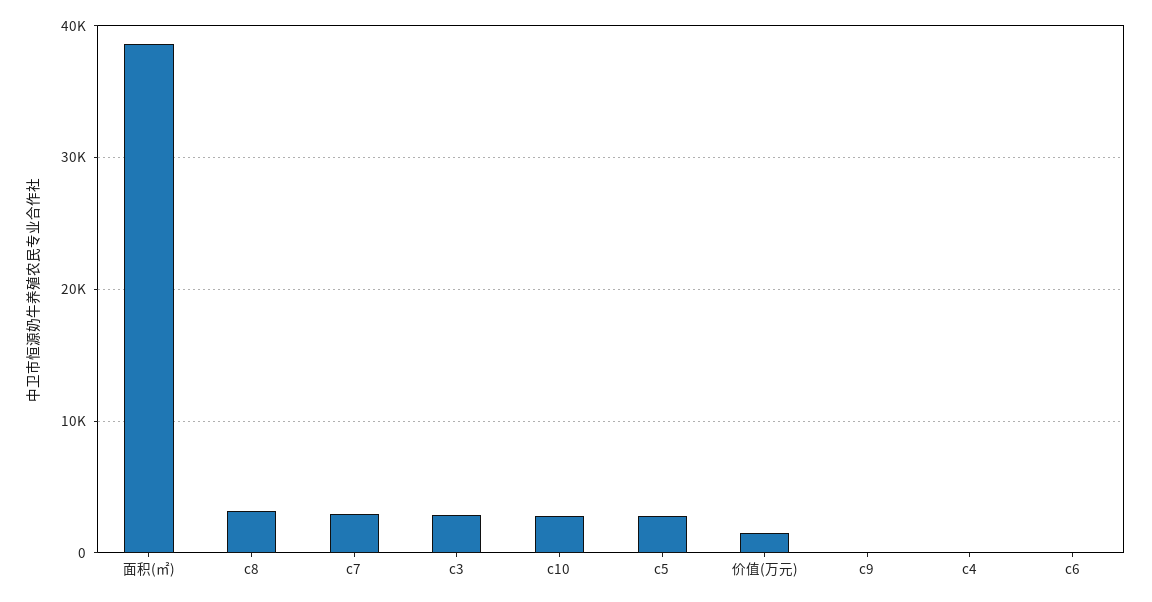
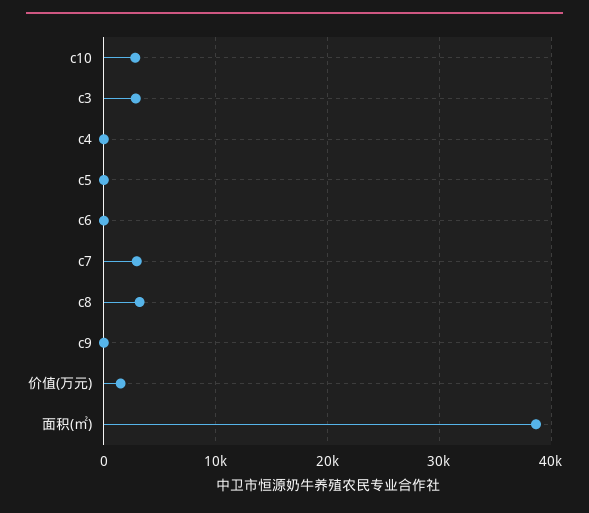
c5: 3000 -> 0

